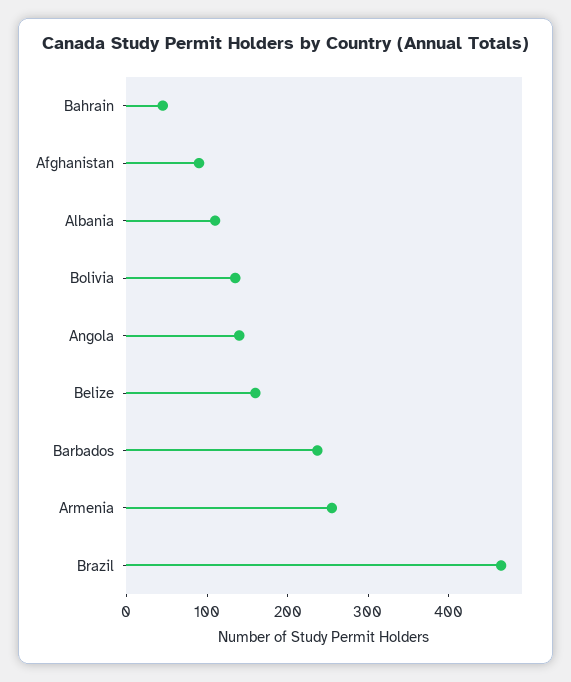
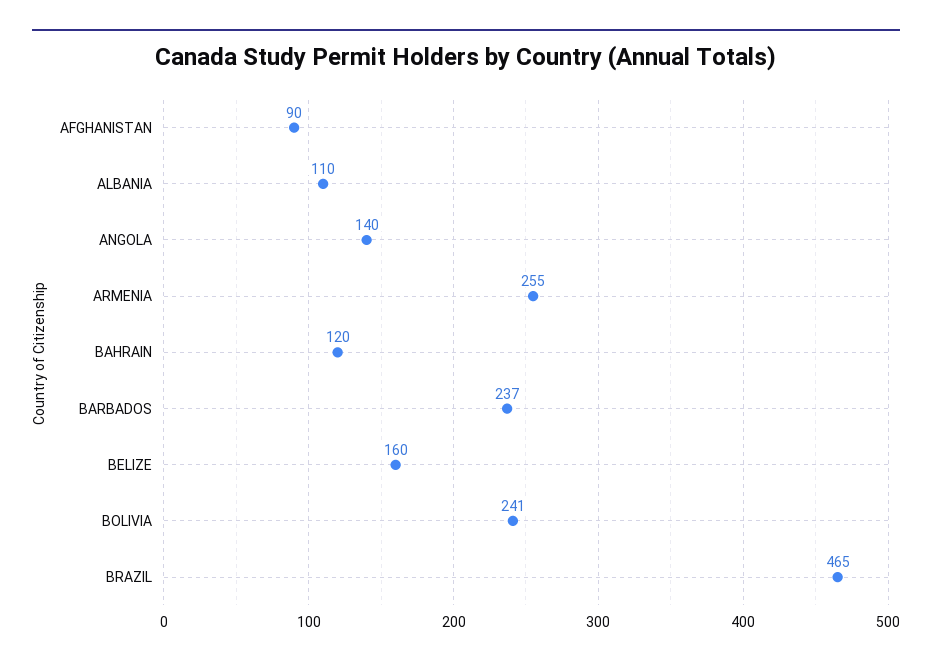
Bahrain: 40 -> 120
Bolivia: 140 -> 241

